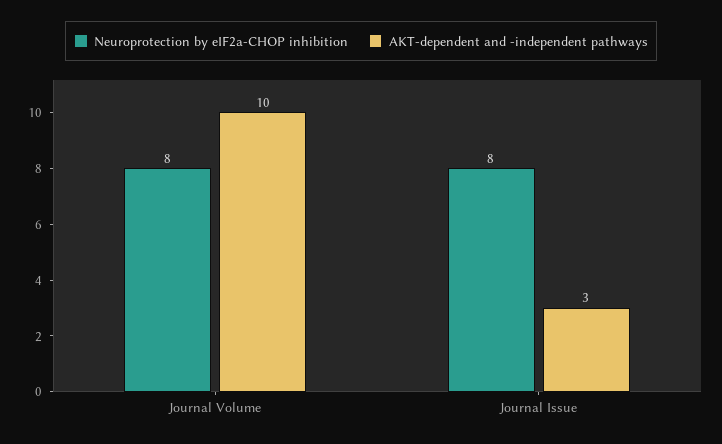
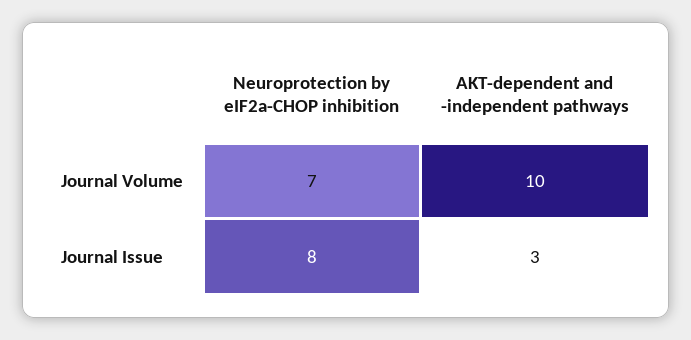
Neuroprotection by eIF2a-CHOP inhibition, Journal Volume: 8 -> 7

